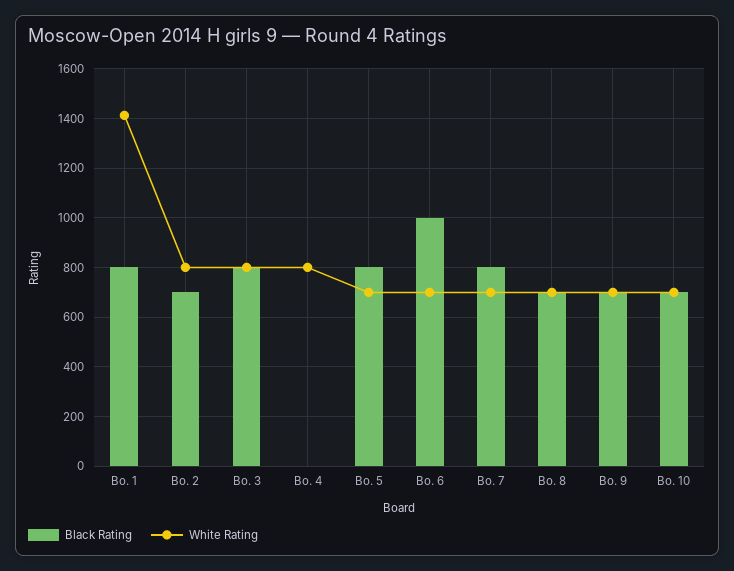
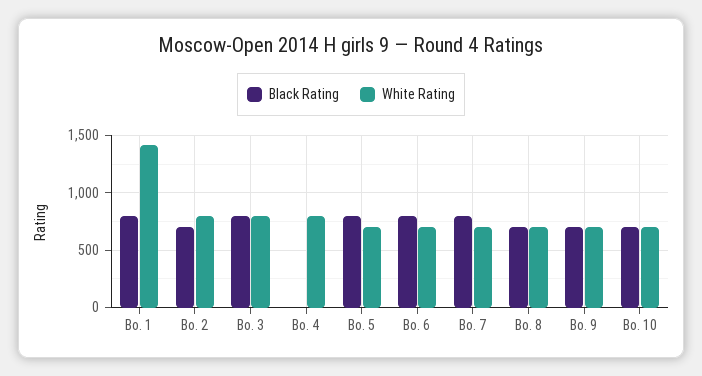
Black Rating, Bo. 6: 1000 -> 800

